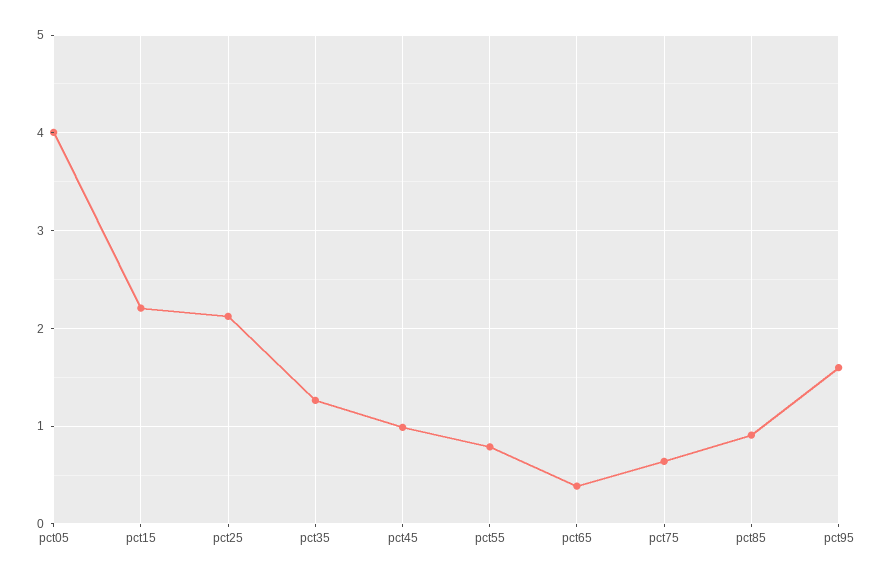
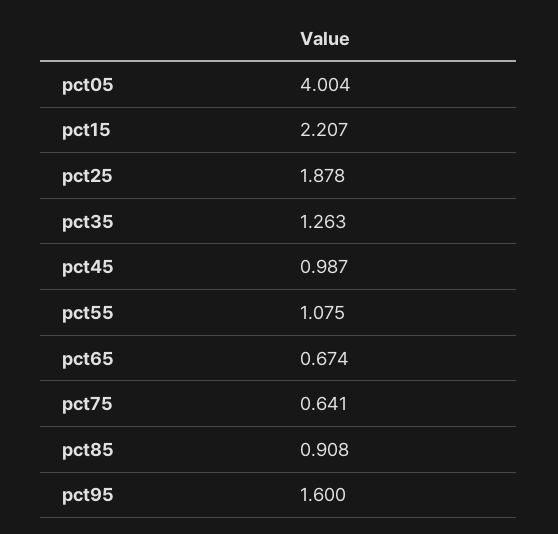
pct25: 2.1 -> 1.878
pct55: 0.8 -> 1.075
pct65: 0.4 -> 0.674

